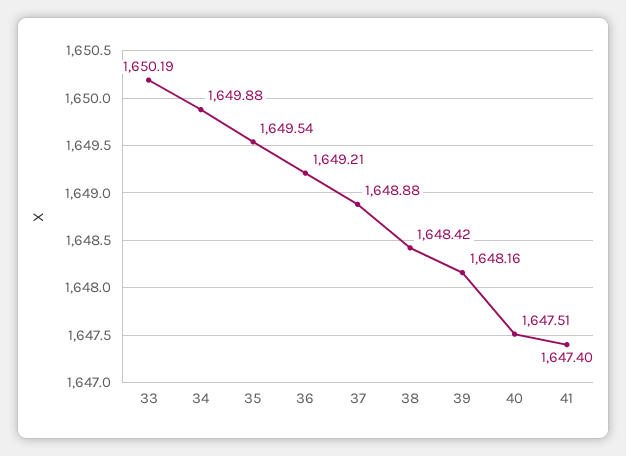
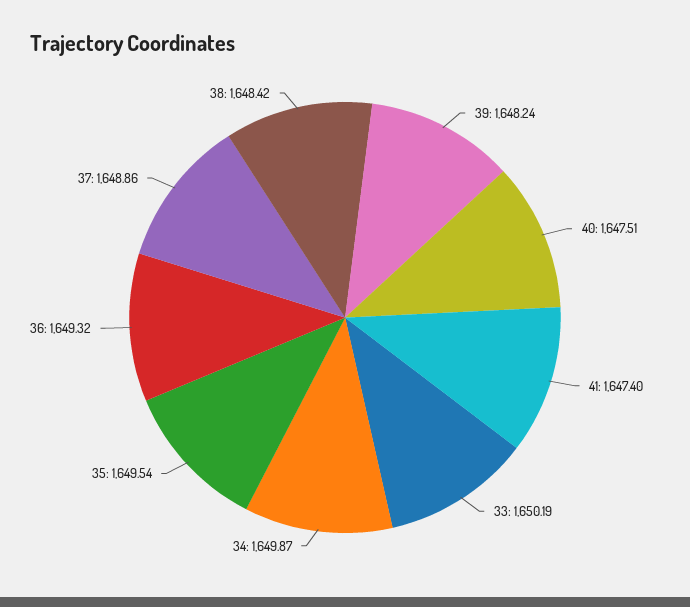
34: 1649.88 -> 1649.87
36: 1649.21 -> 1649.32
37: 1648.88 -> 1648.86
39: 1648.16 -> 1648.24

